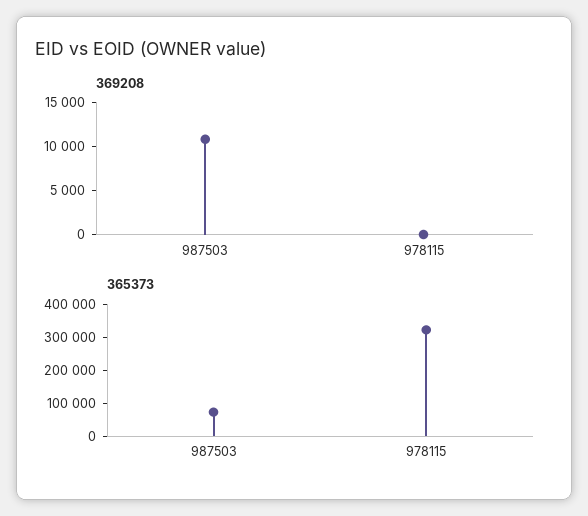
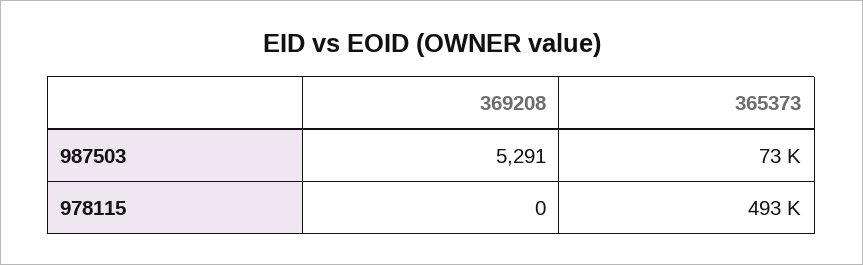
369208, 987503: 11000 -> 5291
365373, 978115: 325000 -> 493000

